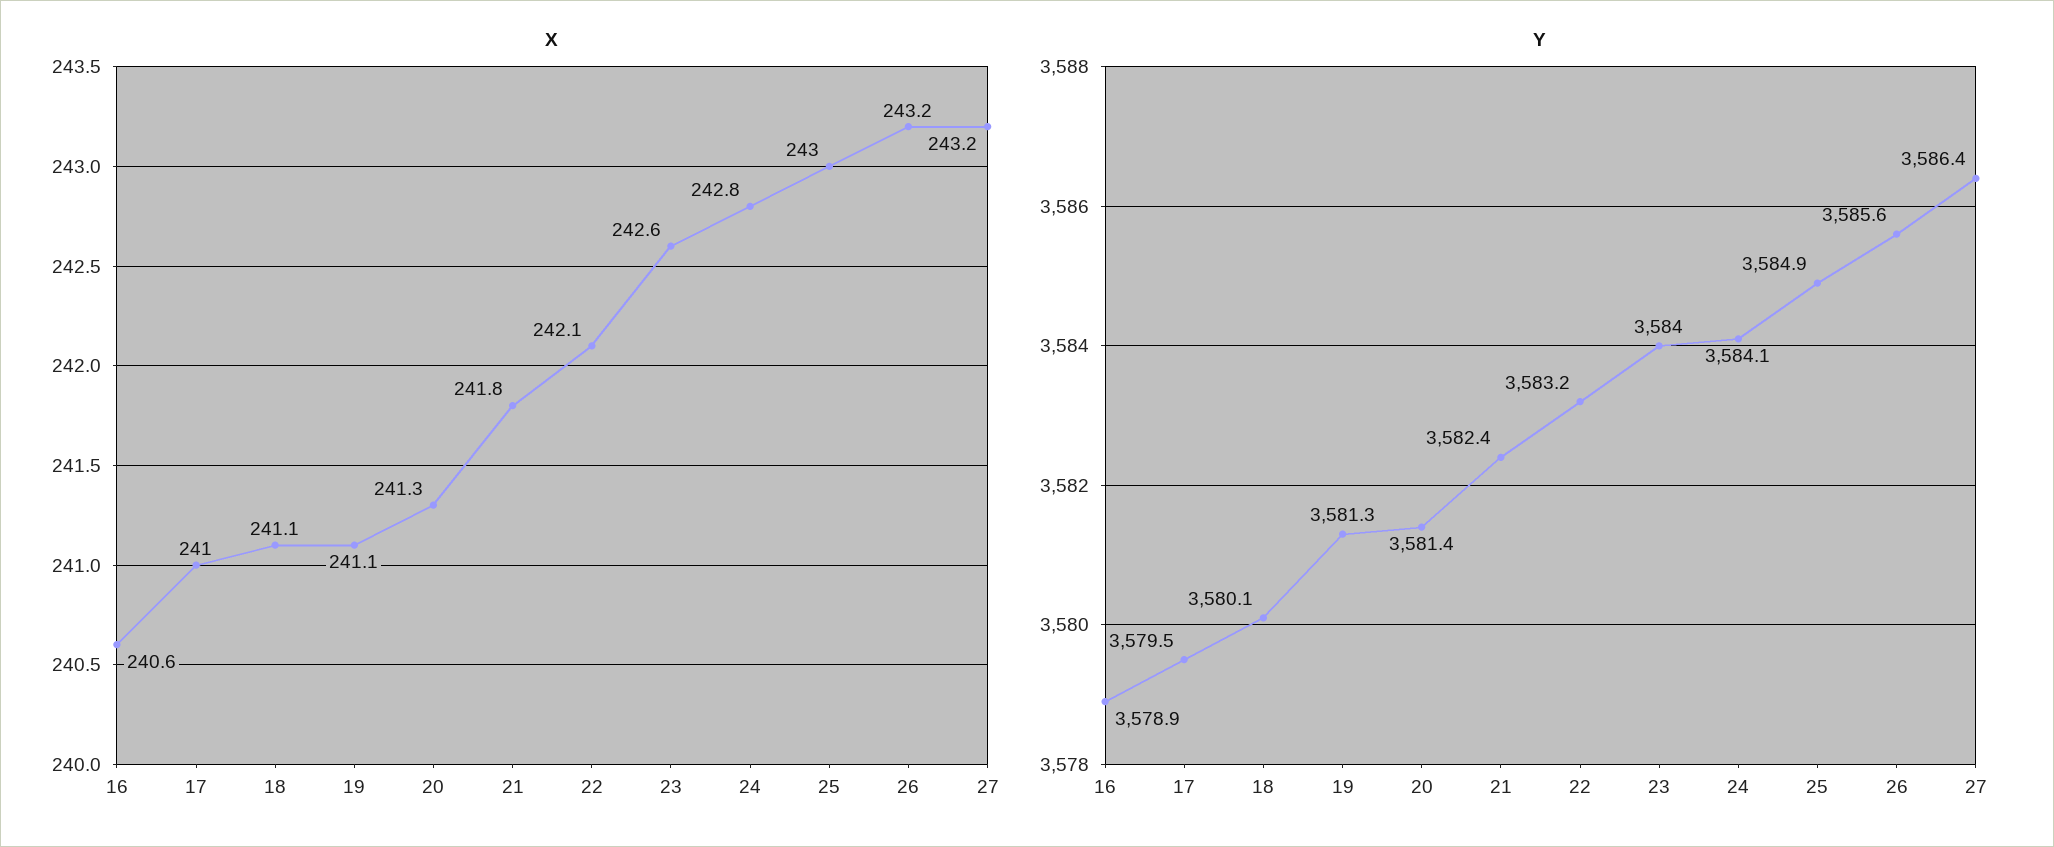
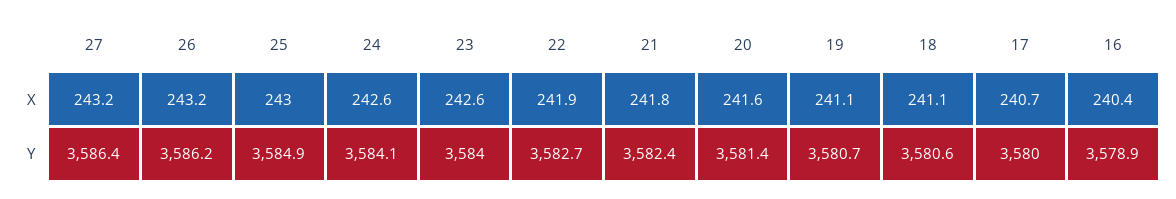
X, 16: 240.6 -> 240.4
X, 17: 241 -> 240.7
X, 20: 241.3 -> 241.6
X, 22: 242.1 -> 241.9
X, 24: 242.8 -> 242.6
Y, 17: 3579.5 -> 3580
Y, 18: 3580.1 -> 3580.6
Y, 19: 3581.3 -> 3580.7
Y, 22: 3583.2 -> 3582.7
Y, 26: 3585.6 -> 3586.2

